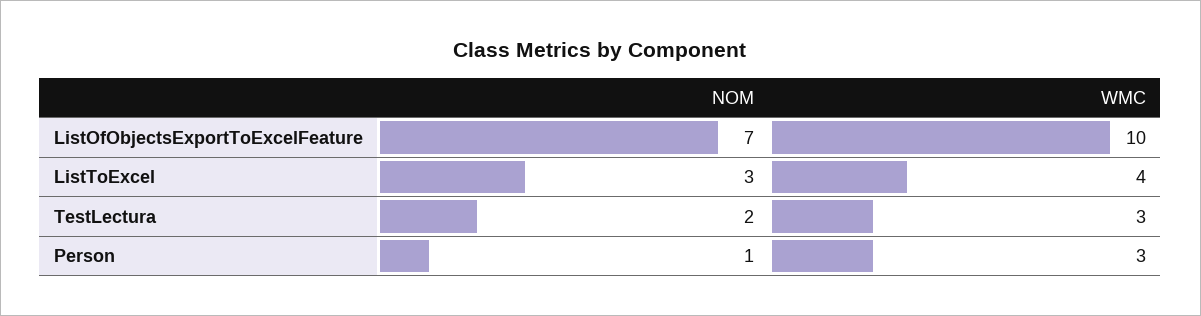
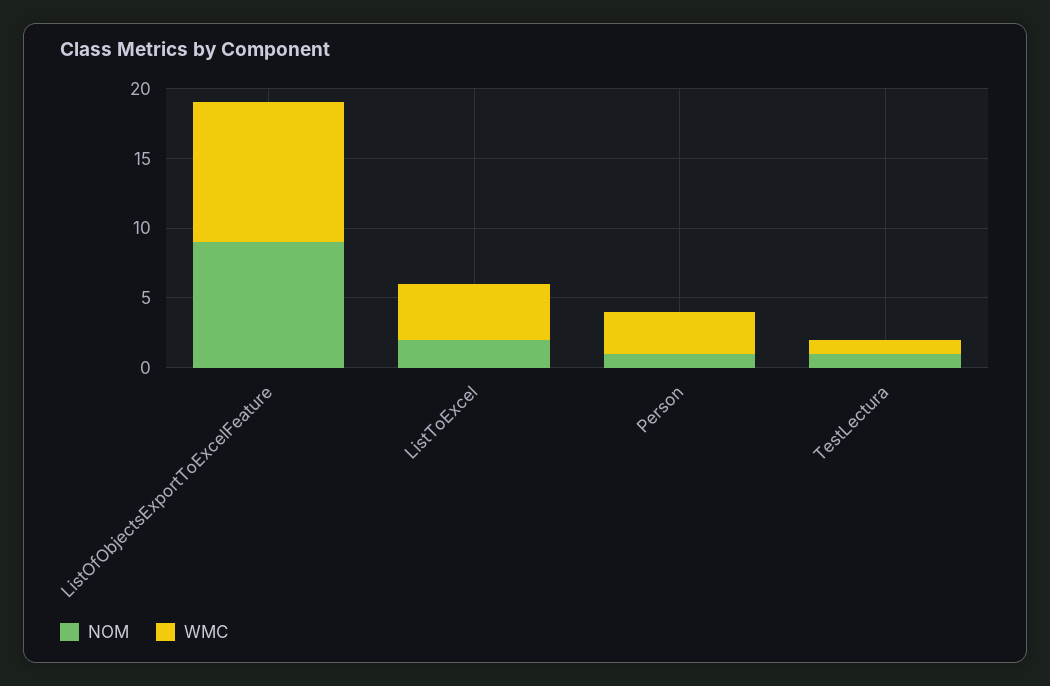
NOM, ListOfObjectsExportToExcelFeature: 7 -> 9
NOM, ListToExcel: 3 -> 2
NOM, TestLectura: 2 -> 1
WMC, TestLectura: 3 -> 1

